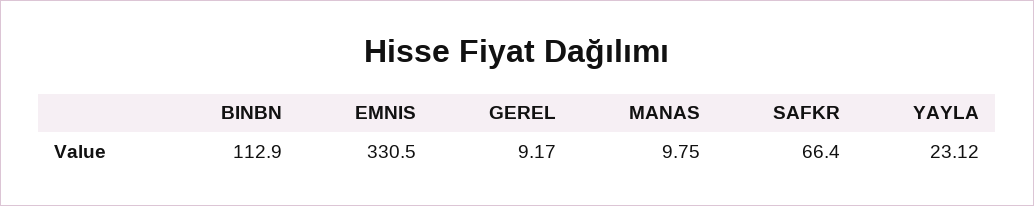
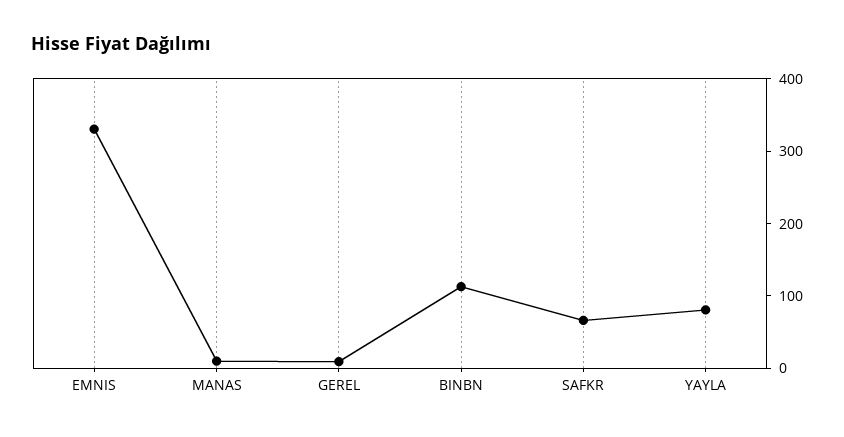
YAYLA: 23.12 -> 80

